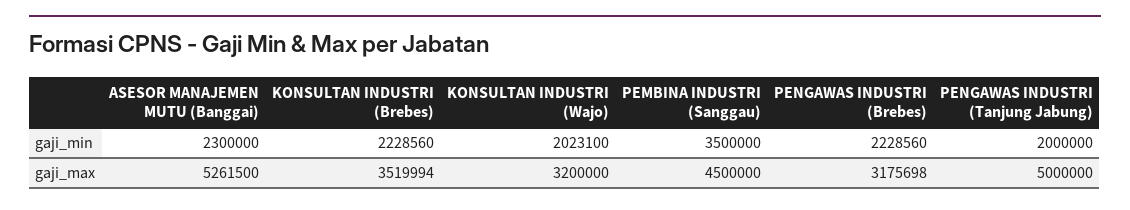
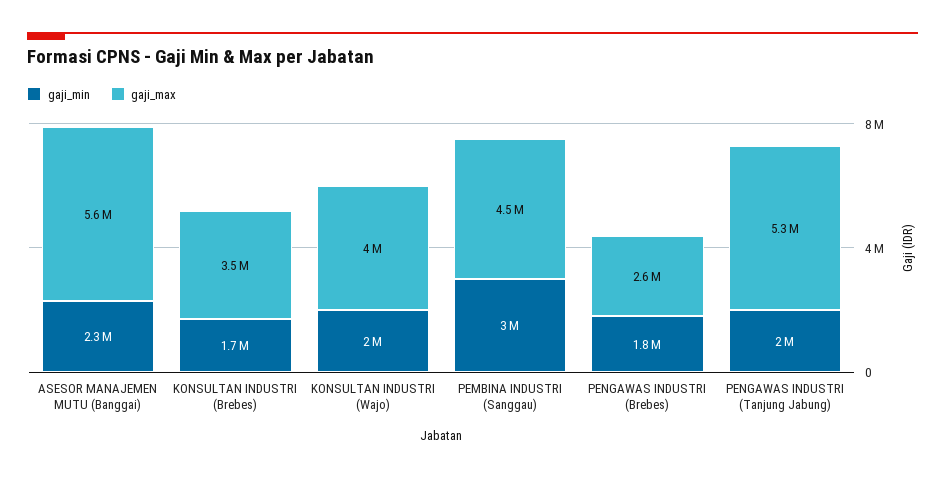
gaji_min, KONSULTAN INDUSTRI (Brebes): 2228560 -> 1700000
gaji_min, PEMBINA INDUSTRI (Sanggau): 3500000 -> 3000000
gaji_min, PENGAWAS INDUSTRI (Brebes): 2228560 -> 1800000
gaji_max, ASESOR MANAJEMEN MUTU (Banggai): 5261500 -> 5600000
gaji_max, KONSULTAN INDUSTRI (Wajo): 3200000 -> 4000000
gaji_max, PENGAWAS INDUSTRI (Brebes): 3175698 -> 2600000
gaji_max, PENGAWAS INDUSTRI (Tanjung Jabung): 5000000 -> 5300000

